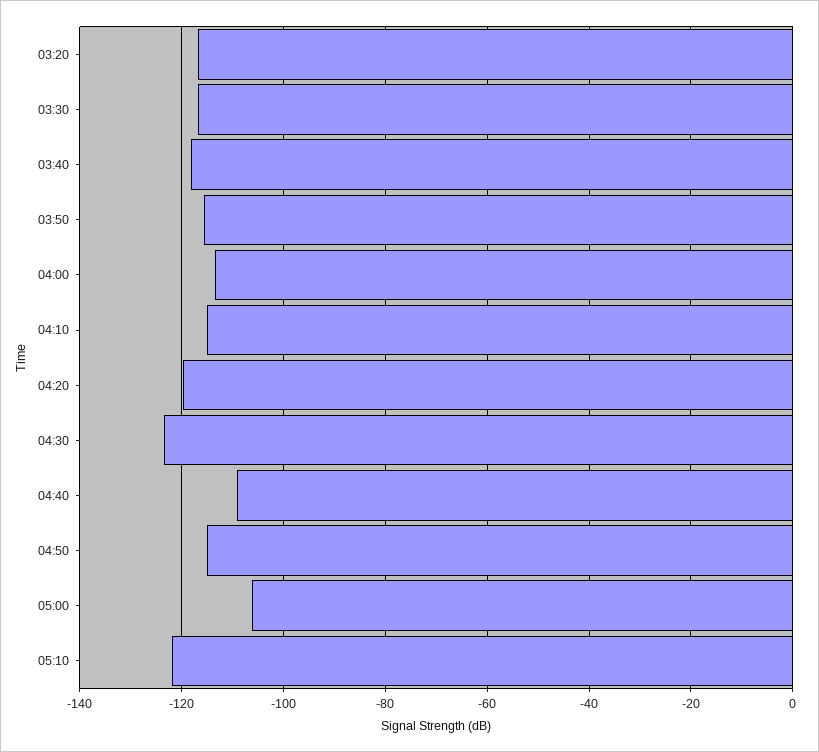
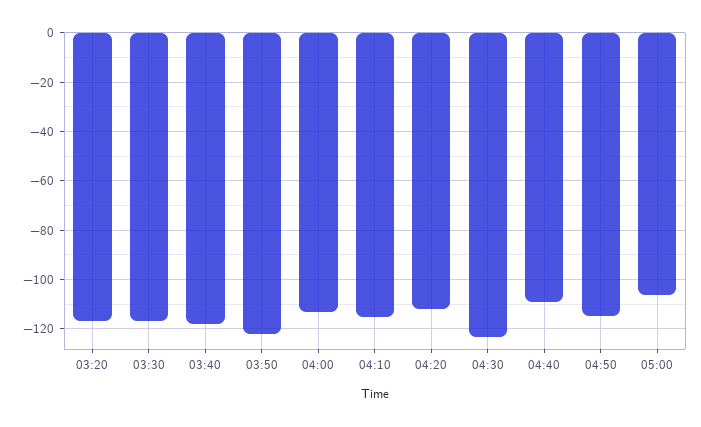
03:50: -116 -> -122.5
04:20: -120 -> -112.5
05:10: -122 -> none

